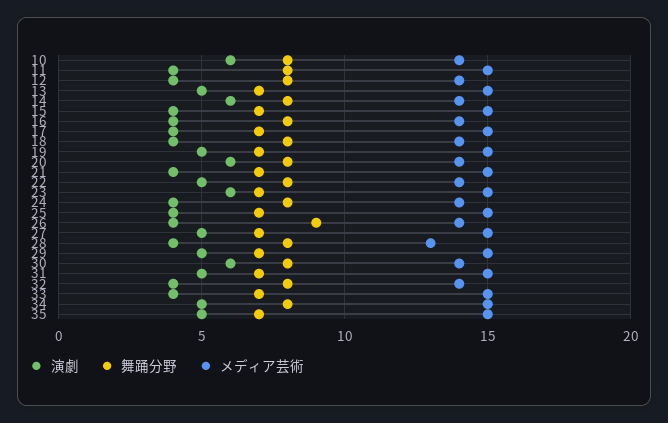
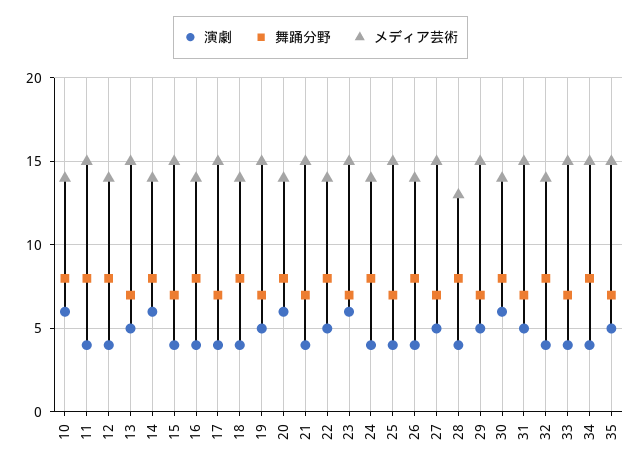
舞踊分野, 26: 9 -> 8
演劇, 34: 5 -> 4

